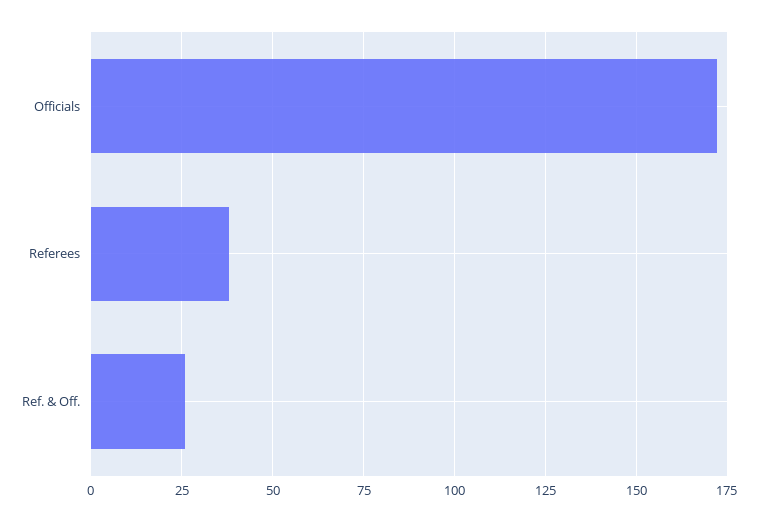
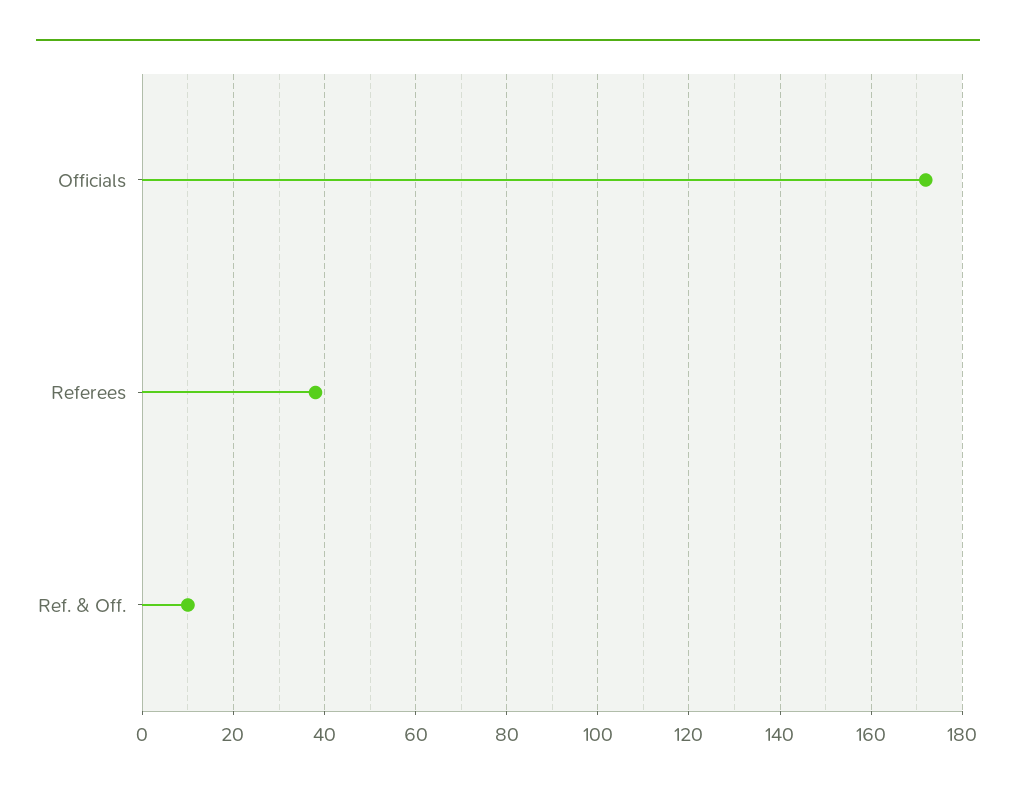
Ref. & Off.: 25 -> 10

